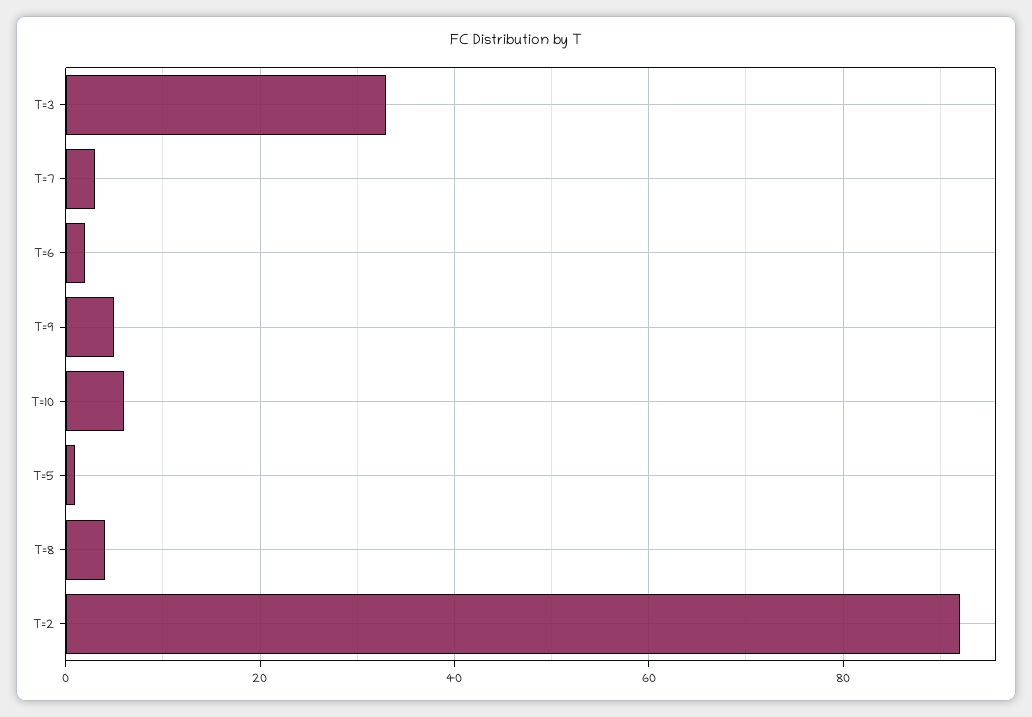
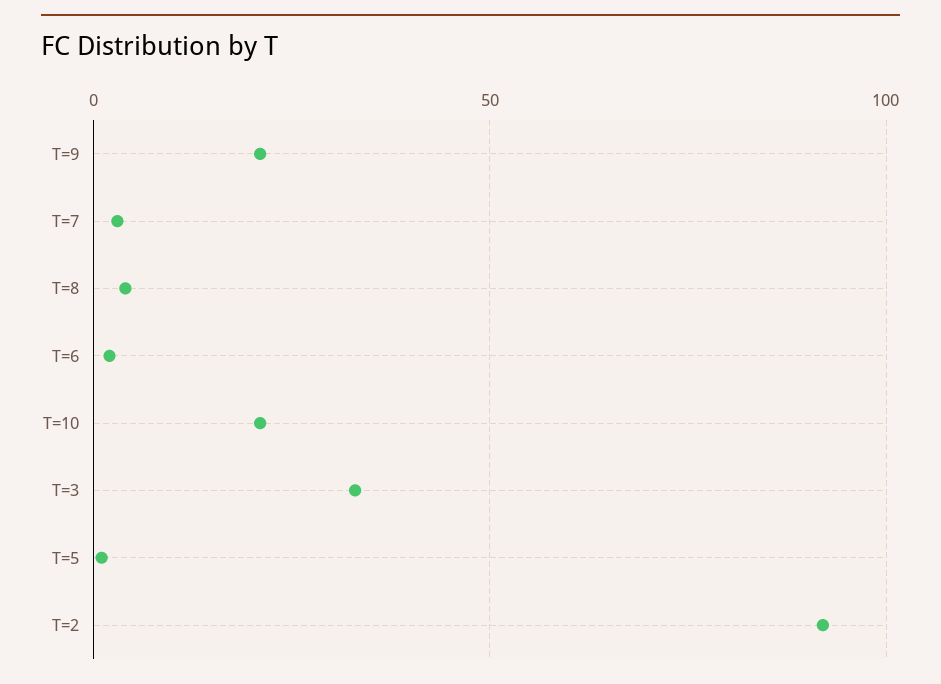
T=9: 5 -> 20
T=10: 5 -> 20

